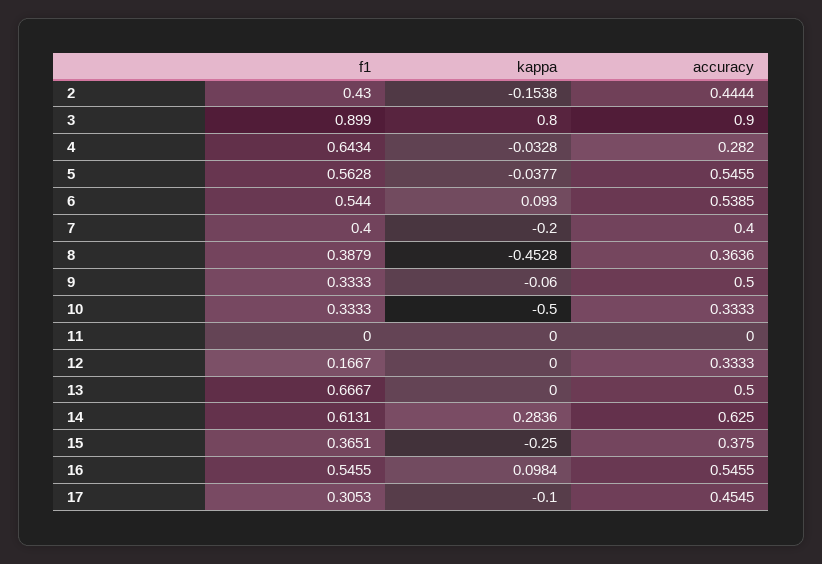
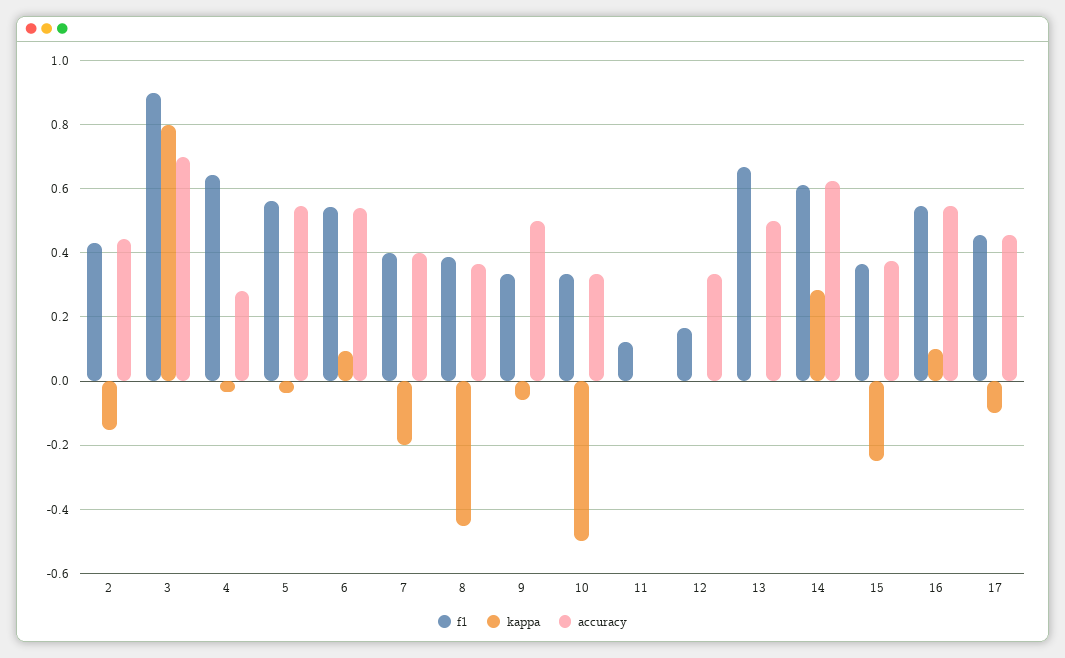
accuracy, 3: 0.9 -> 0.7
f1, 11: 0 -> 0.12
f1, 17: 0.3053 -> 0.46

